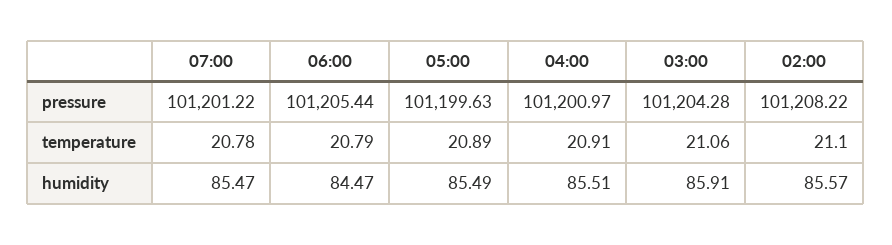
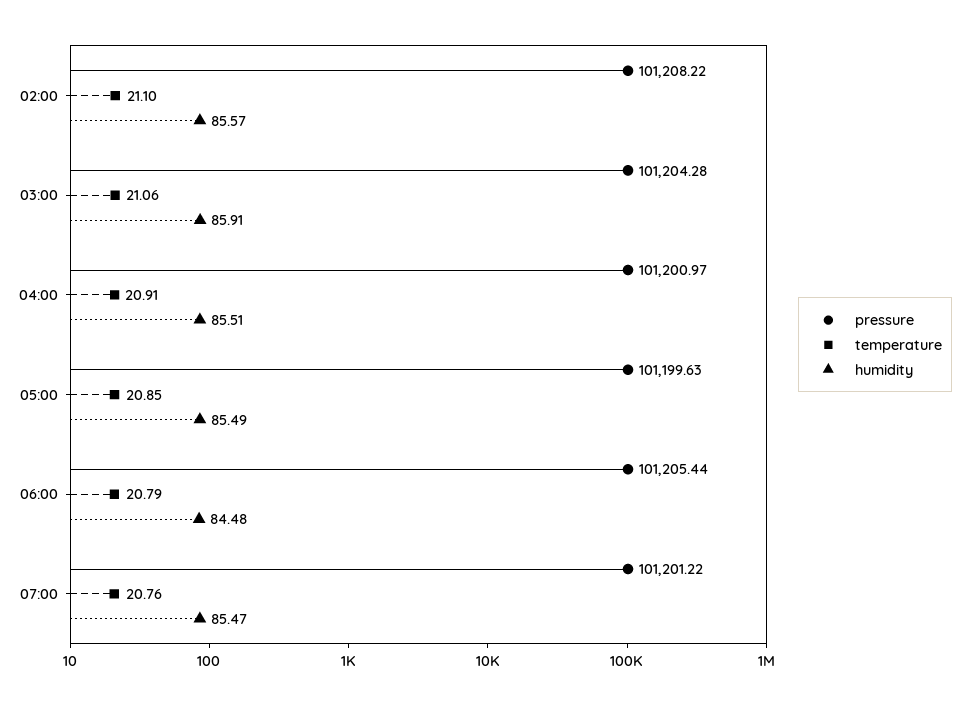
temperature, 07:00: 20.78 -> 20.76
temperature, 05:00: 20.89 -> 20.85
humidity, 06:00: 84.47 -> 84.48

